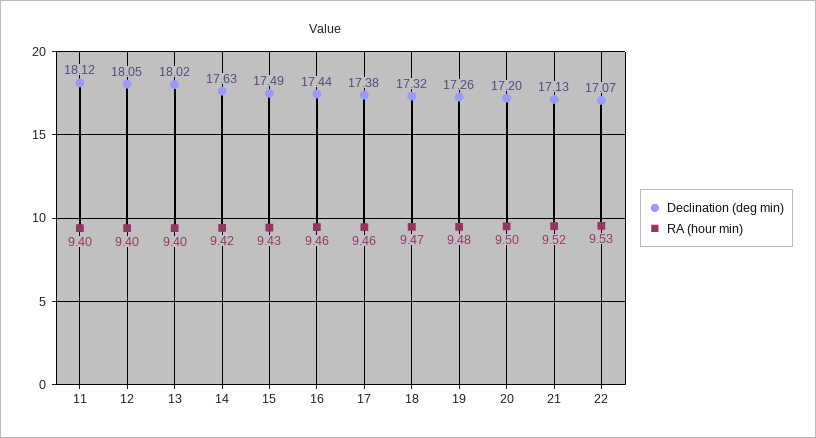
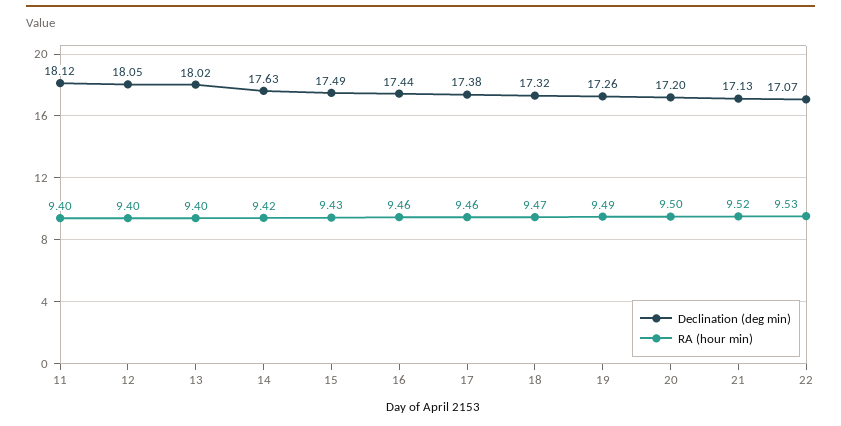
RA (hour min), 19: 9.48 -> 9.49

